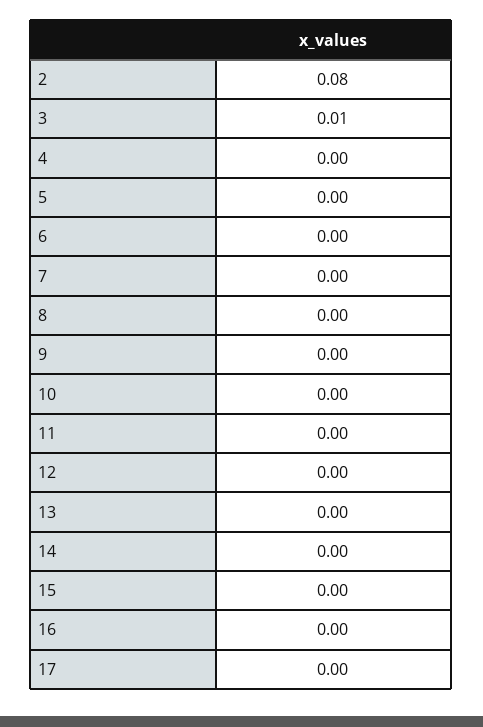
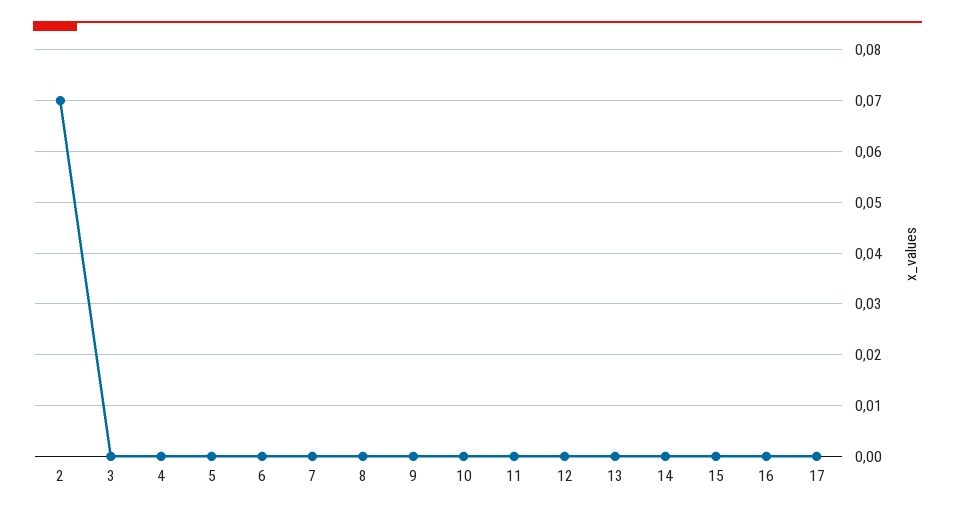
2: 0.08 -> 0.07
3: 0.01 -> 0

